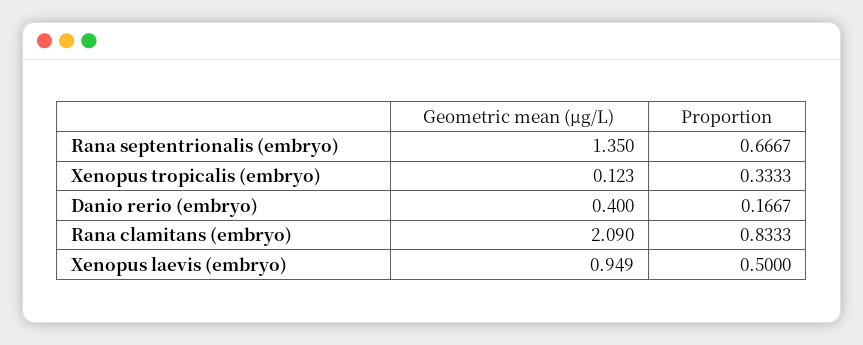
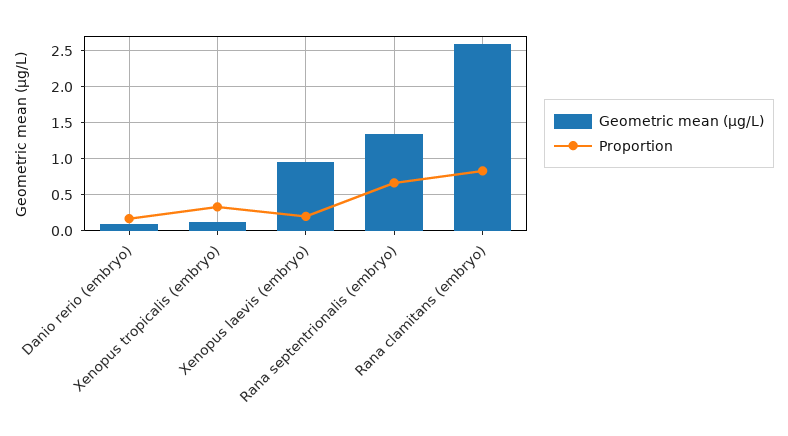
Geometric mean (µg/L), Danio rerio (embryo): 0.4 -> 0.1
Geometric mean (µg/L), Rana clamitans (embryo): 2.09 -> 2.6
Proportion, Xenopus laevis (embryo): 0.5 -> 0.2

